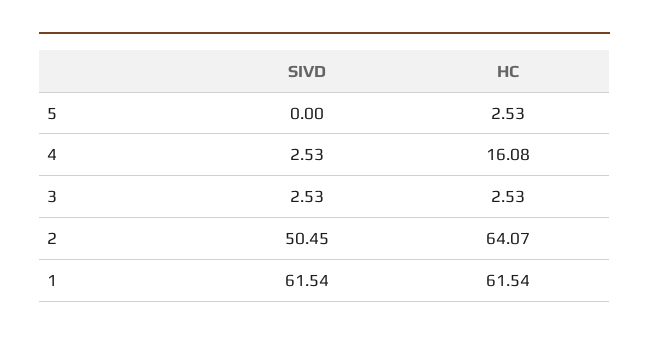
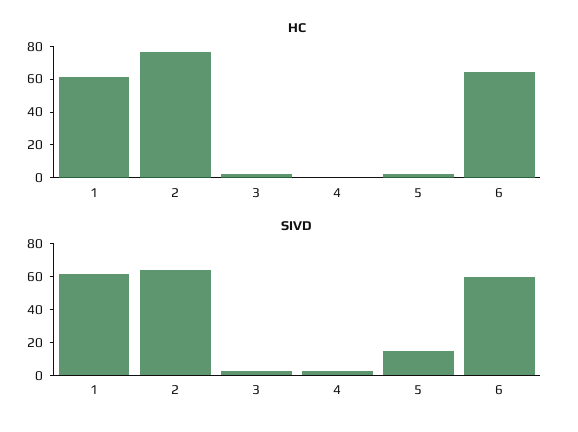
SIVD, 5: 0 -> 15
HC, 4: 16.08 -> 0
SIVD, 2: 50.45 -> 65
HC, 2: 64.07 -> 75
HC, 6: none -> 65
SIVD, 6: none -> 60

